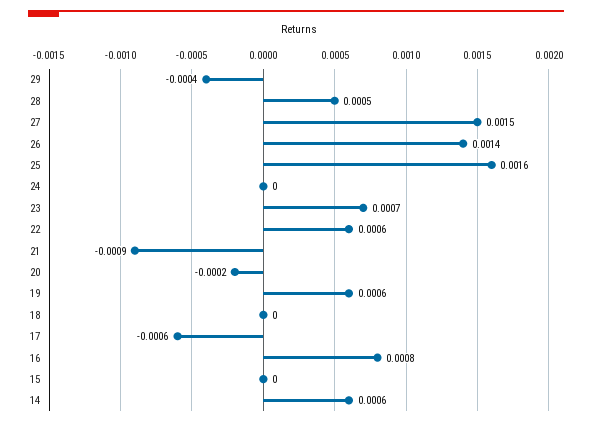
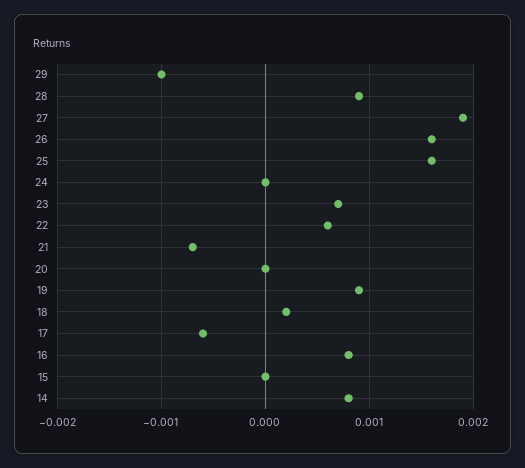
29: -0.0004 -> -0.001
28: 0.0005 -> 0.0009
27: 0.0015 -> 0.0019
26: 0.0014 -> 0.0016
21: -0.0009 -> -0.0007
20: -0.0002 -> 0
19: 0.0006 -> 0.0009
18: 0 -> 0.0002
14: 0.0006 -> 0.0008

